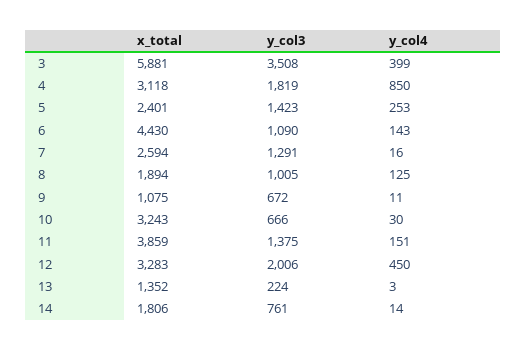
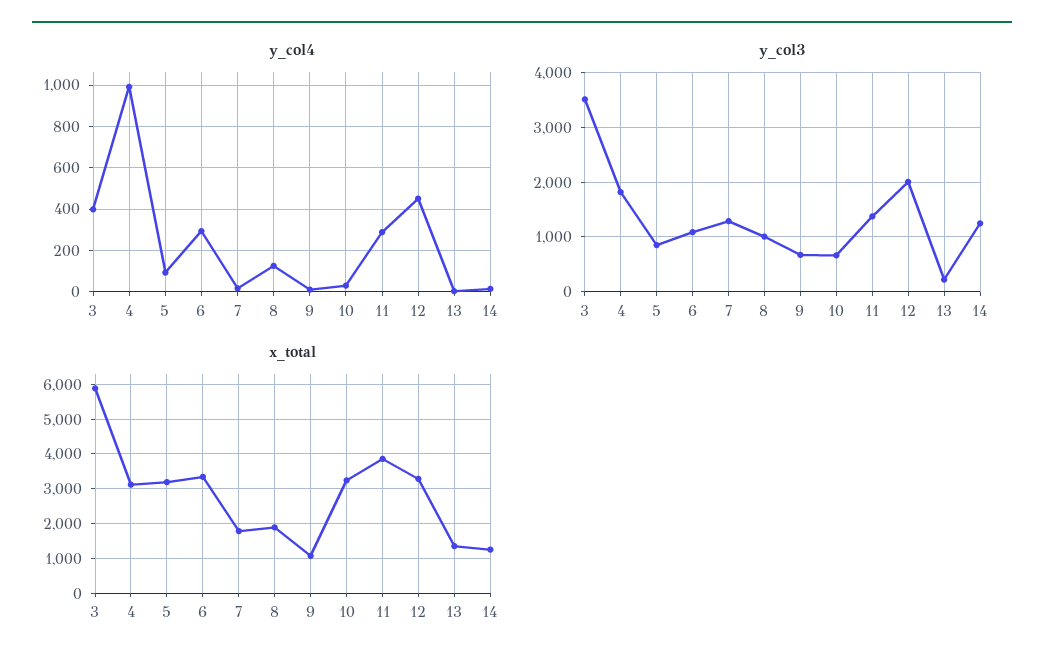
y_col4, 4: 850 -> 1000
x_total, 5: 2401 -> 3200
y_col3, 5: 1423 -> 800
y_col4, 5: 253 -> 100
x_total, 6: 4430 -> 3400
y_col4, 6: 143 -> 300
x_total, 7: 2594 -> 1800
y_col4, 11: 151 -> 300
x_total, 14: 1806 -> 1200
y_col3, 14: 761 -> 1200

